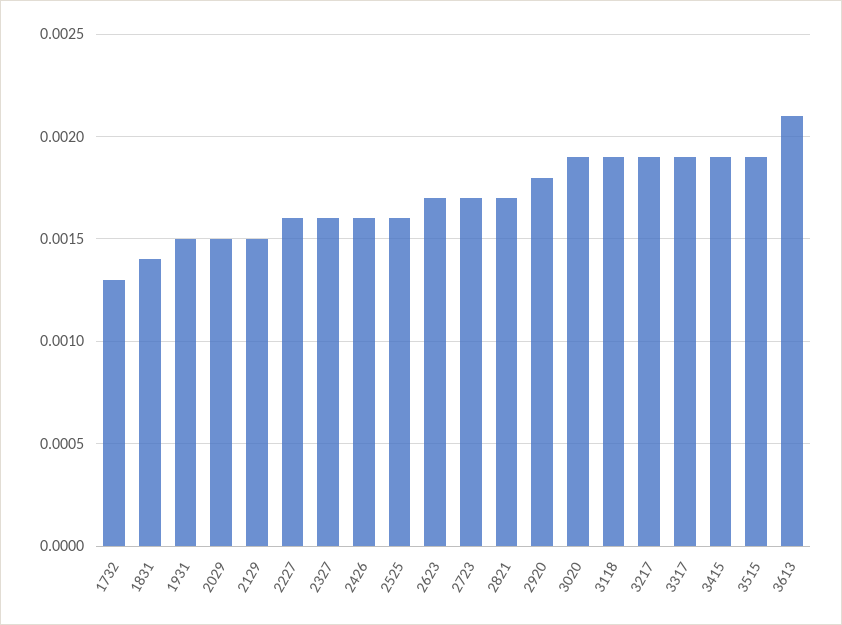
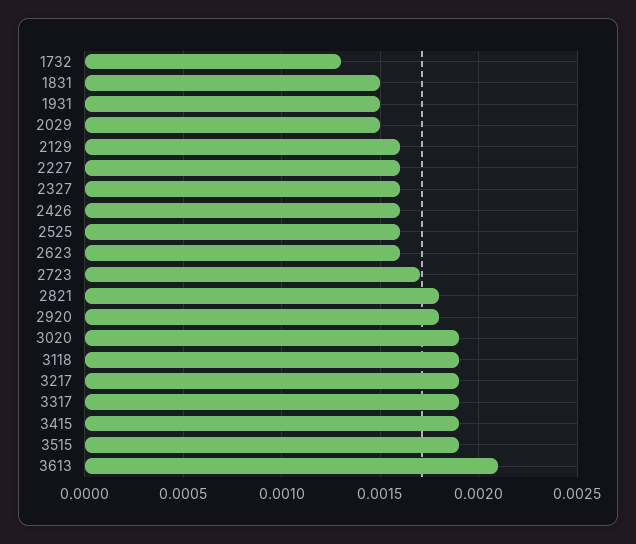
1831: 0.0014 -> 0.0015
2129: 0.0015 -> 0.0016
2623: 0.0017 -> 0.0016
2821: 0.0017 -> 0.0018

